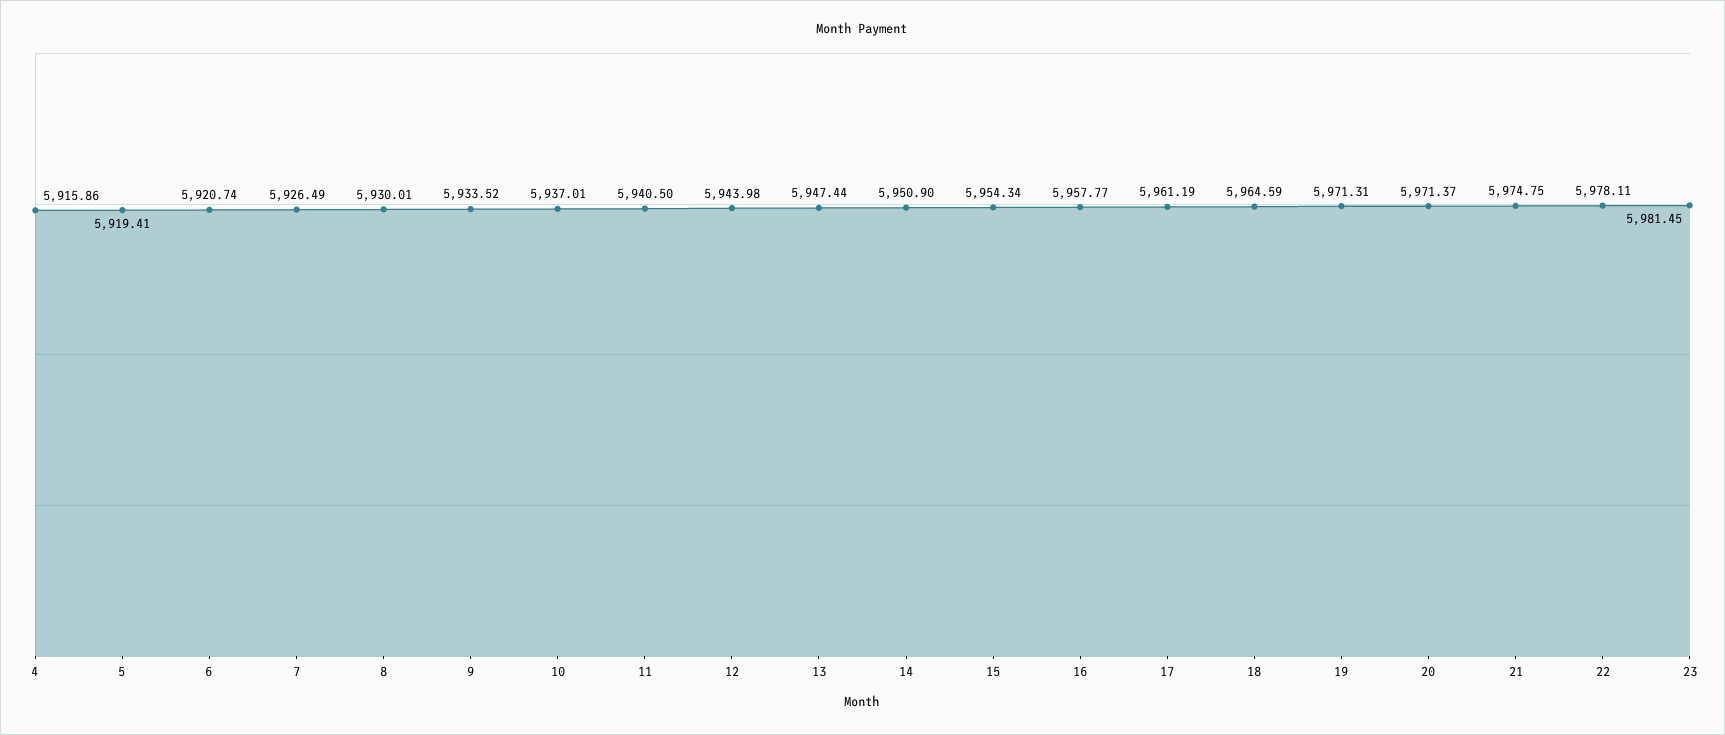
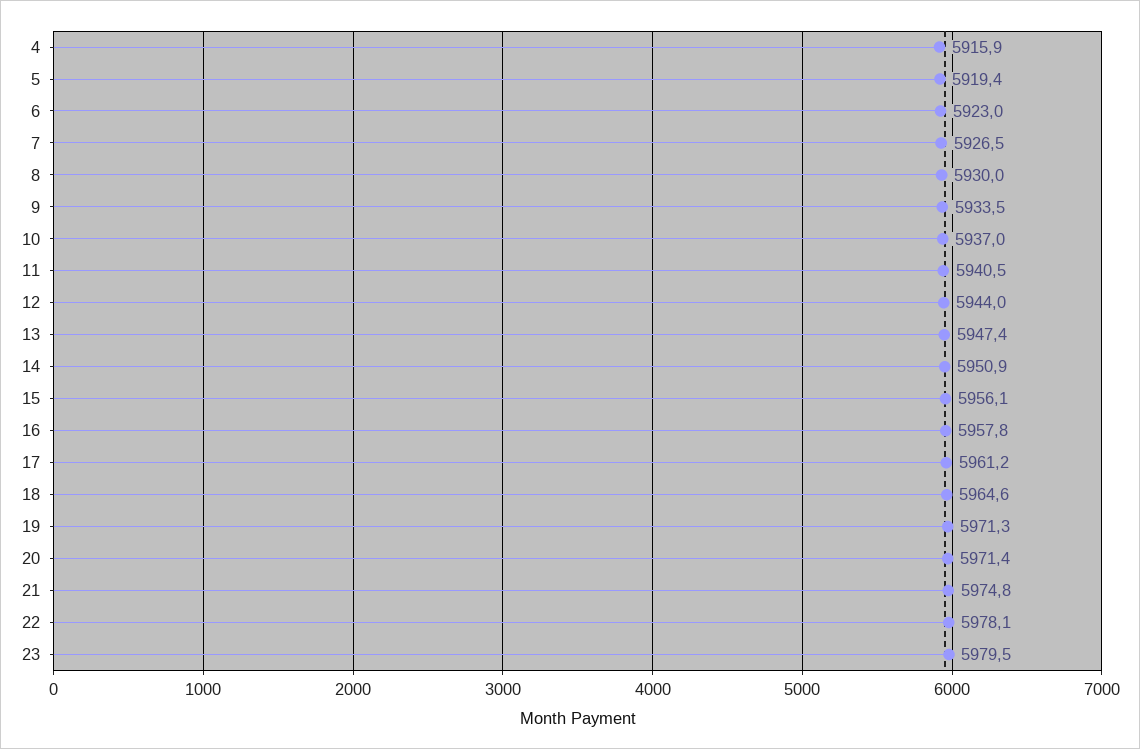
6: 5920.74 -> 5923
15: 5954.34 -> 5956.1
23: 5981.45 -> 5979.5

